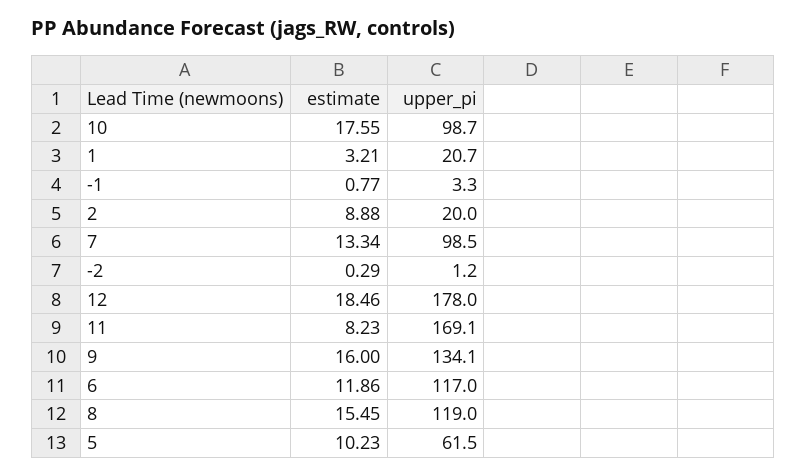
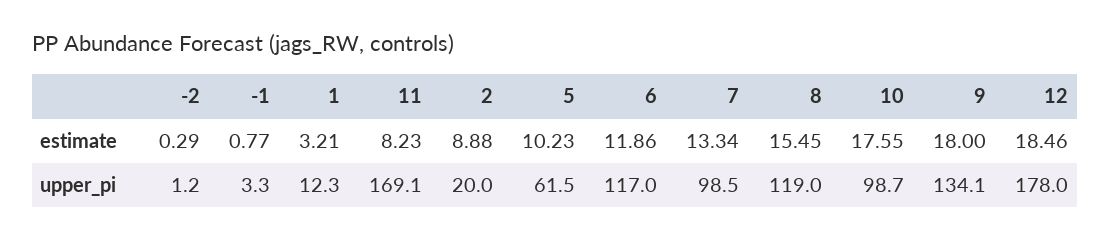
upper_pi, 1: 20.7 -> 12.3
estimate, 9: 16 -> 18

